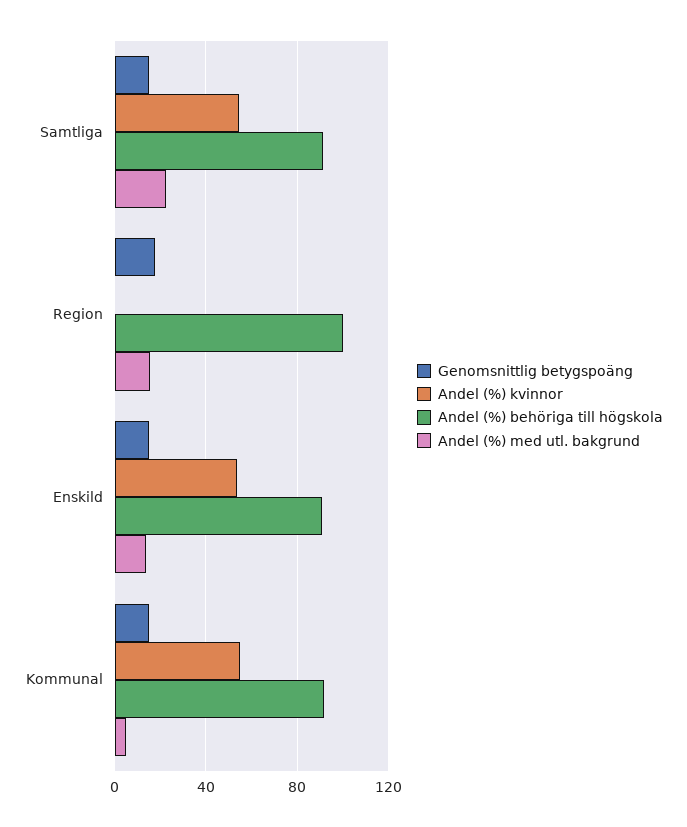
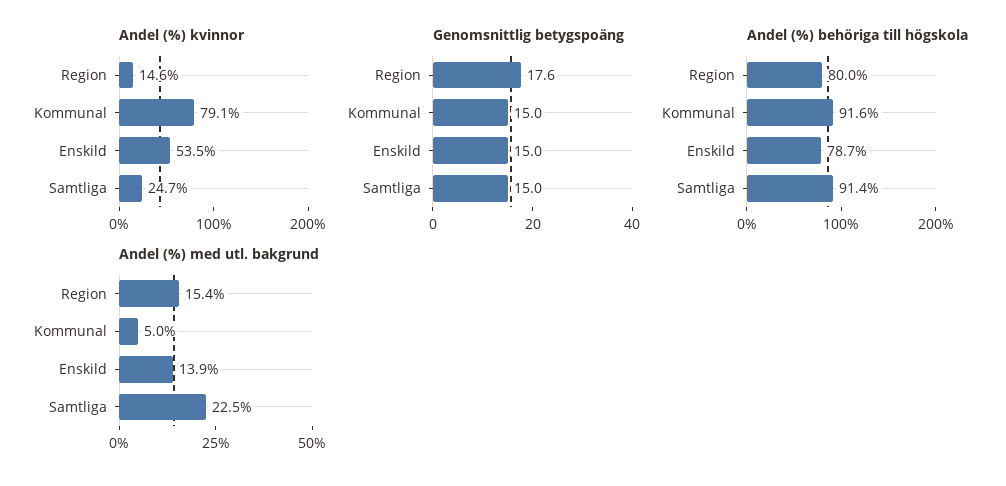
Andel (%) kvinnor, Samtliga: 55 -> 24.7
Andel (%) kvinnor, Region: 0 -> 14.6
Andel (%) behöriga till högskola, Region: 100 -> 80
Andel (%) behöriga till högskola, Enskild: 90 -> 78.7
Andel (%) kvinnor, Kommunal: 55 -> 79.1

